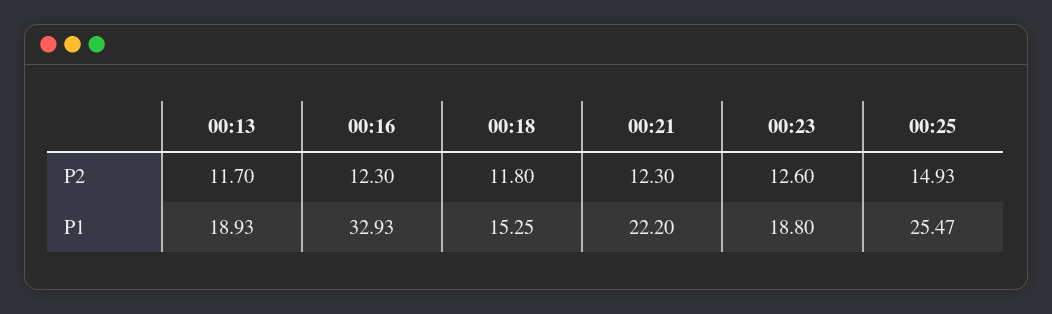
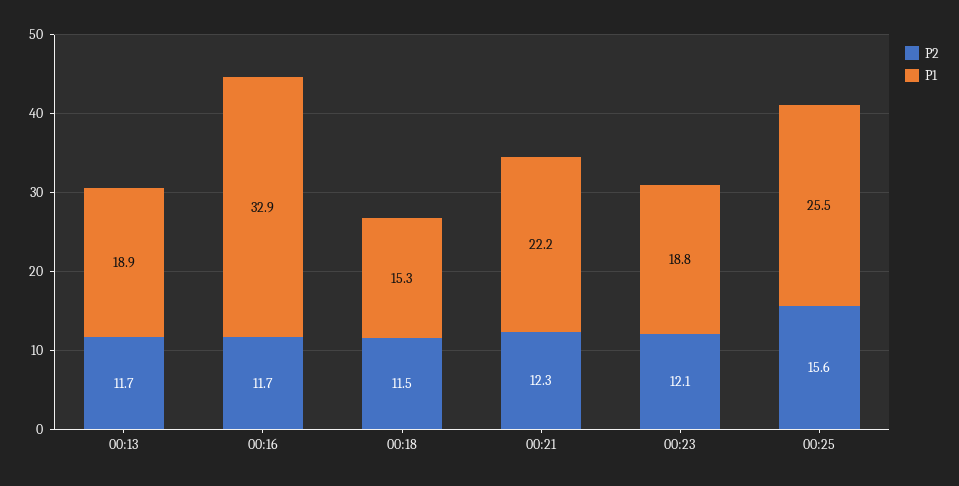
P2, 00:16: 12.3 -> 11.7
P2, 00:18: 11.8 -> 11.5
P2, 00:23: 12.6 -> 12.1
P2, 00:25: 14.93 -> 15.6

